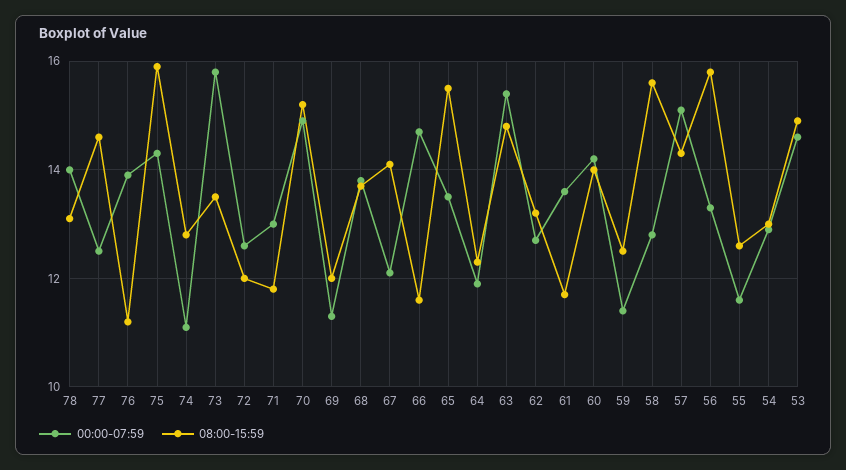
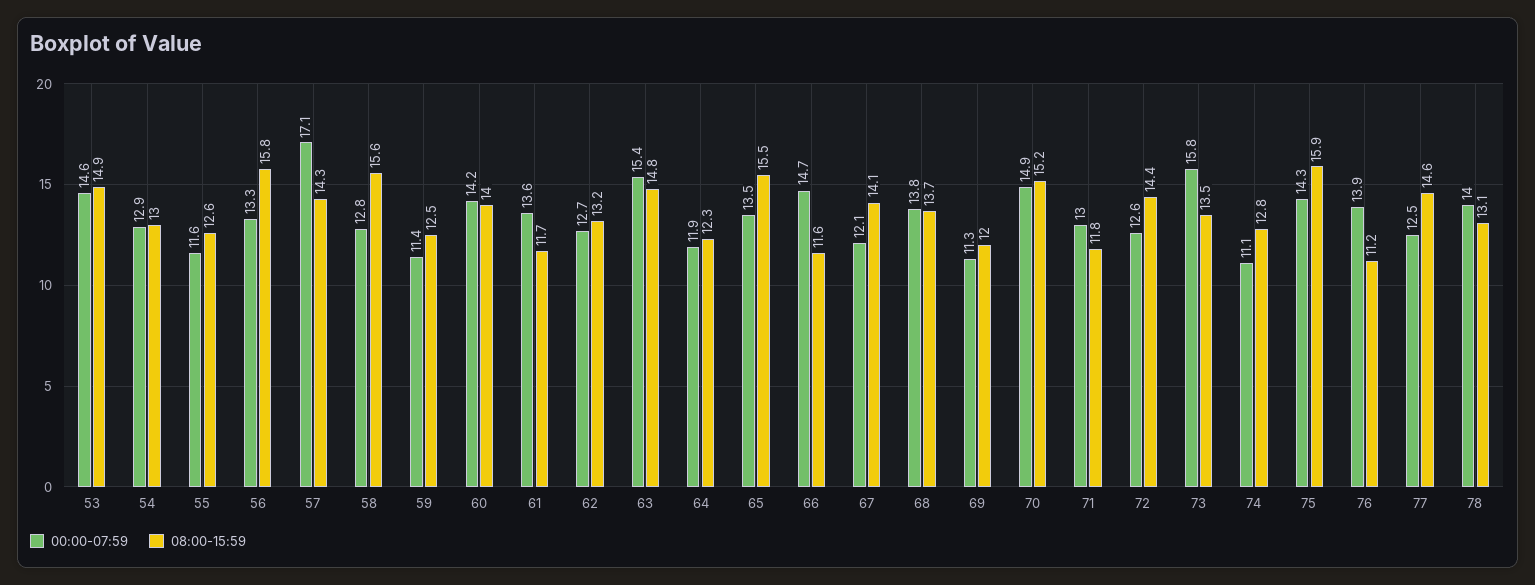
08:00-15:59, 72: 12 -> 14.4
00:00-07:59, 57: 15 -> 17.1

